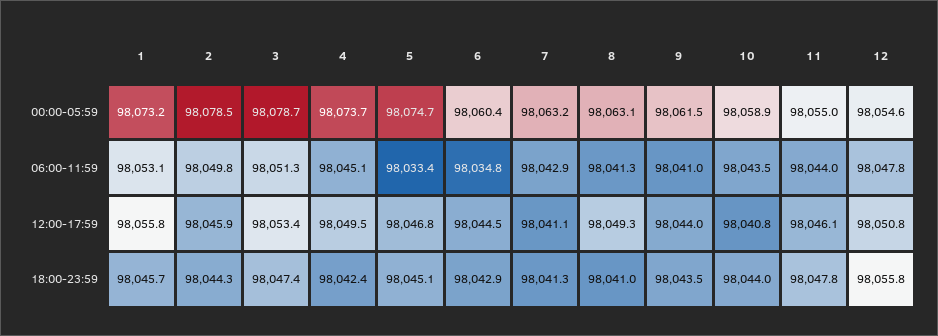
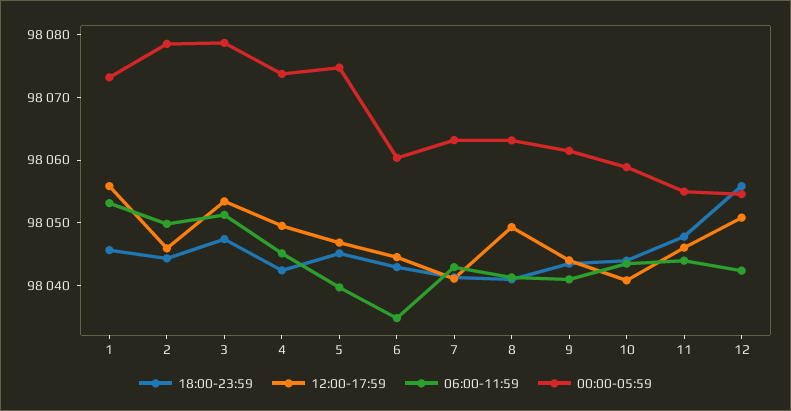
06:00-11:59, 5: 98033.4 -> 98040
06:00-11:59, 12: 98047.8 -> 98042

